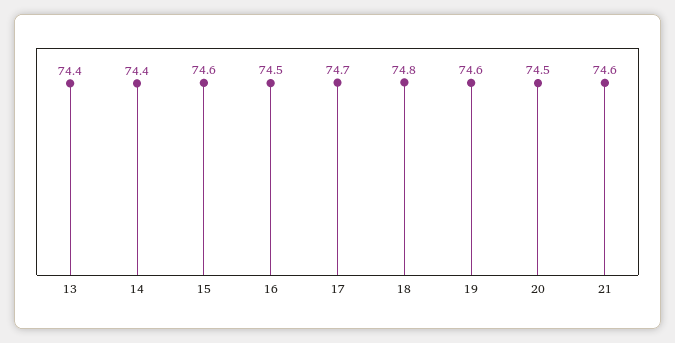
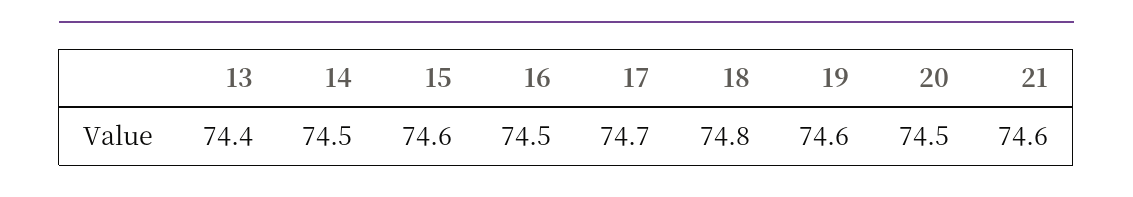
14: 74.4 -> 74.5

